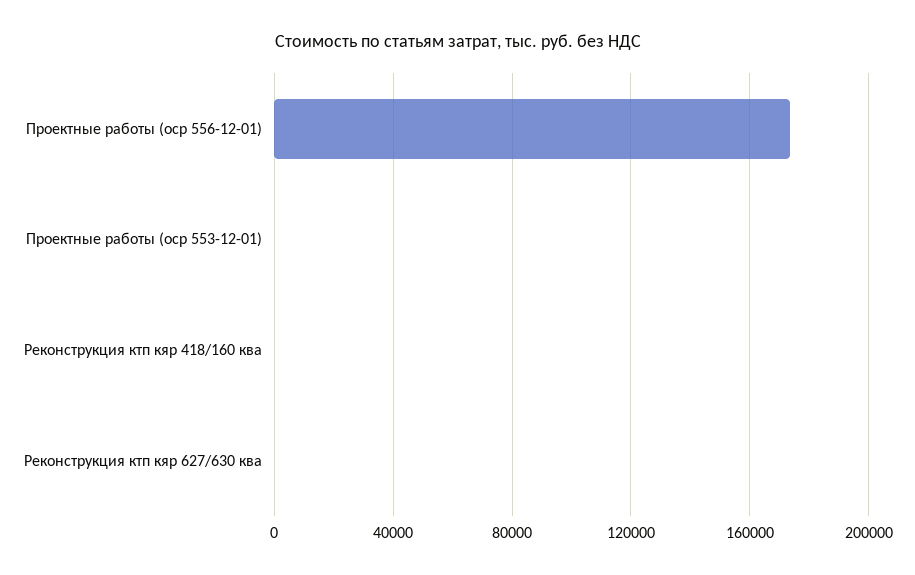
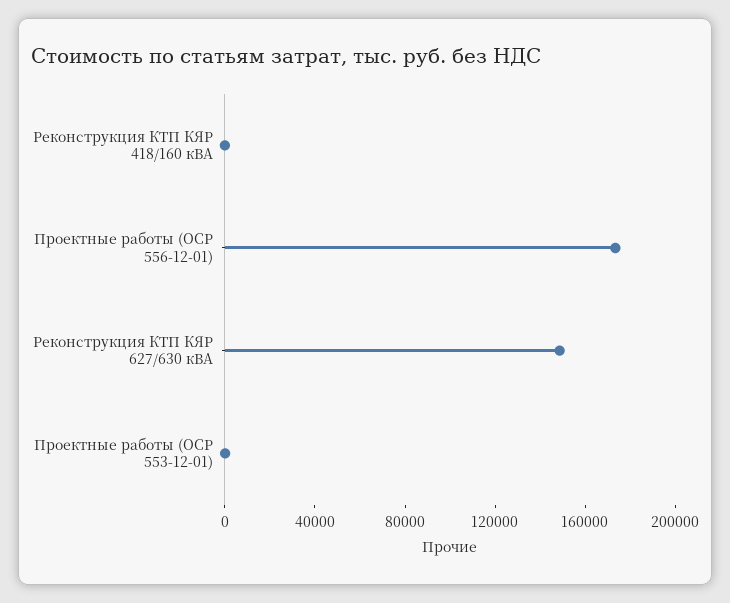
Реконструкция ктп кяр 627/630 ква: 0 -> 150000

